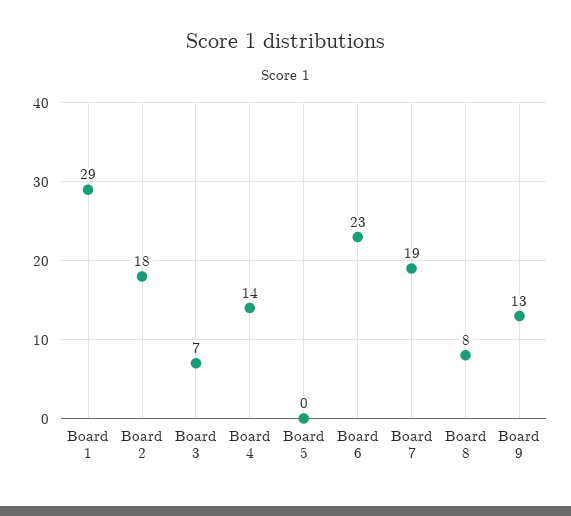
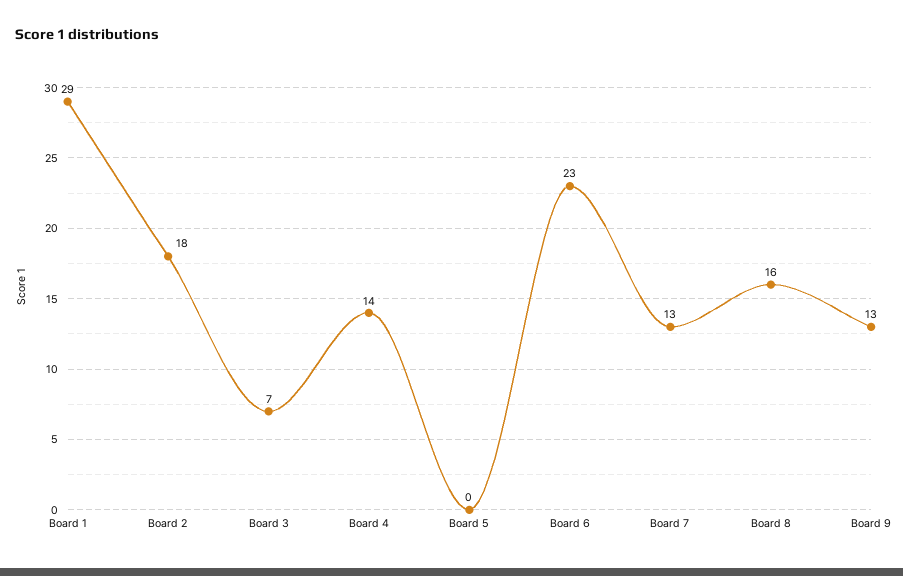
Board 7: 19 -> 13
Board 8: 8 -> 16

